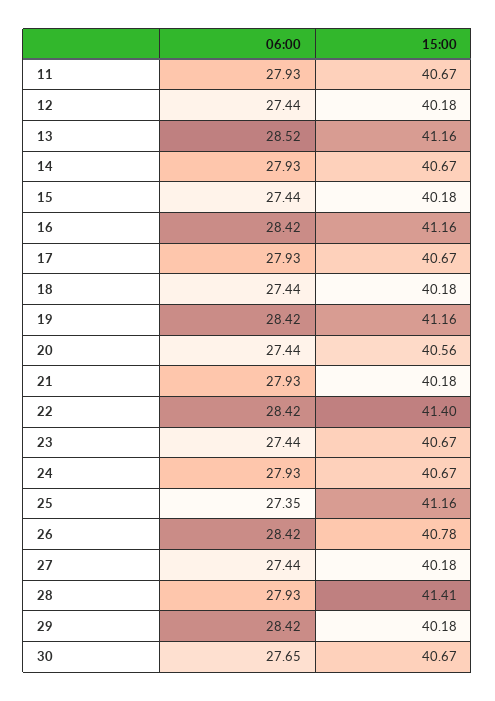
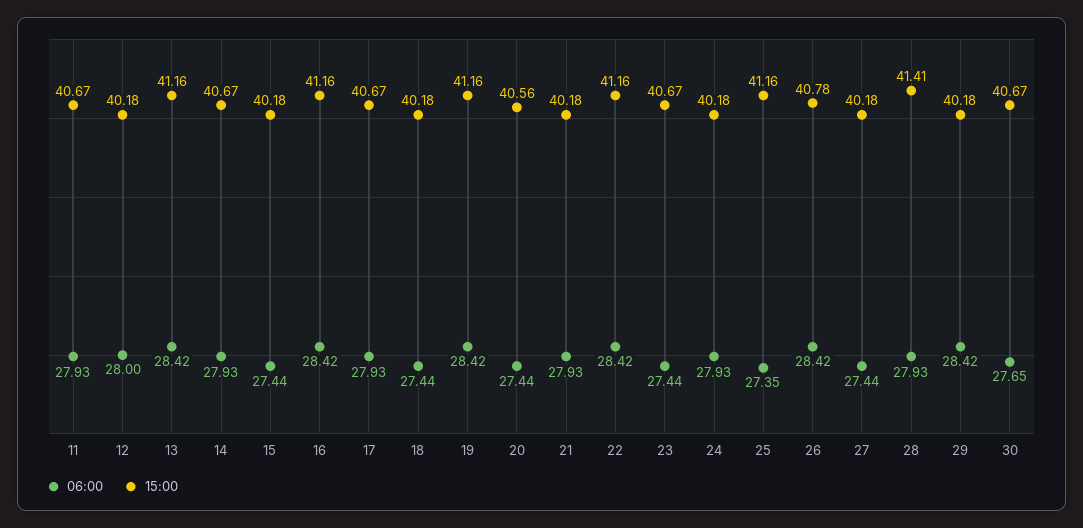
06:00, 12: 27.44 -> 28
06:00, 13: 28.52 -> 28.42
15:00, 22: 41.4 -> 41.16
15:00, 24: 40.67 -> 40.18

